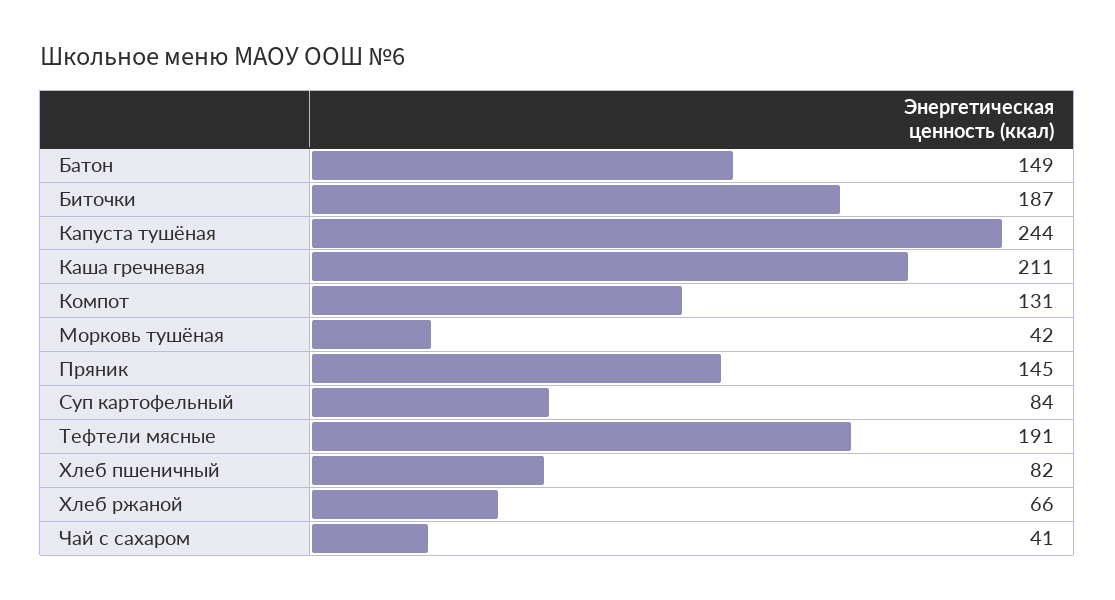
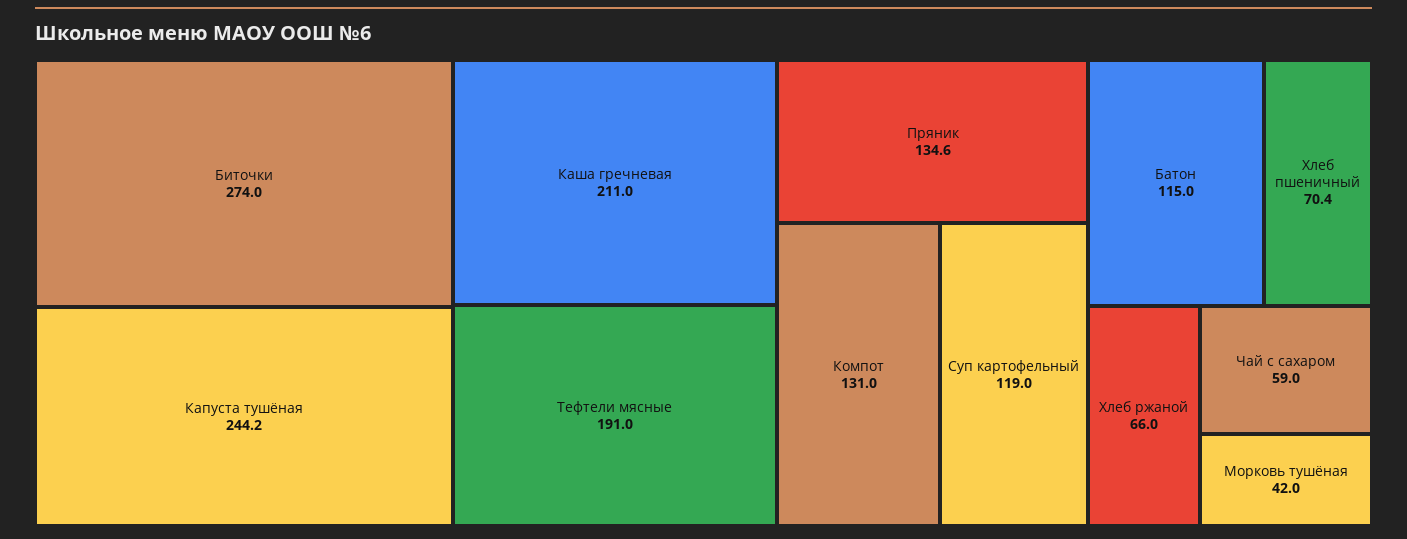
Батон: 149 -> 115
Биточки: 187 -> 274
Пряник: 145 -> 134.6
Суп картофельный: 84 -> 119
Хлеб пшеничный: 82 -> 70.4
Чай с сахаром: 41 -> 59

